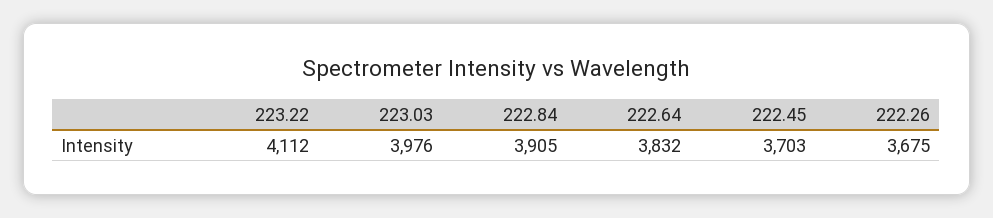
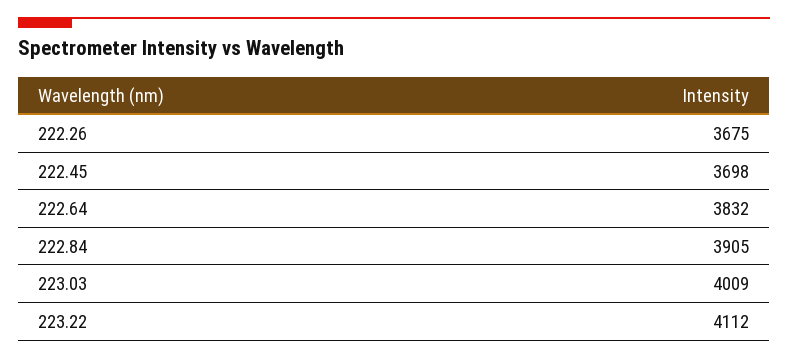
223.03: 3976 -> 4009
222.45: 3703 -> 3698

